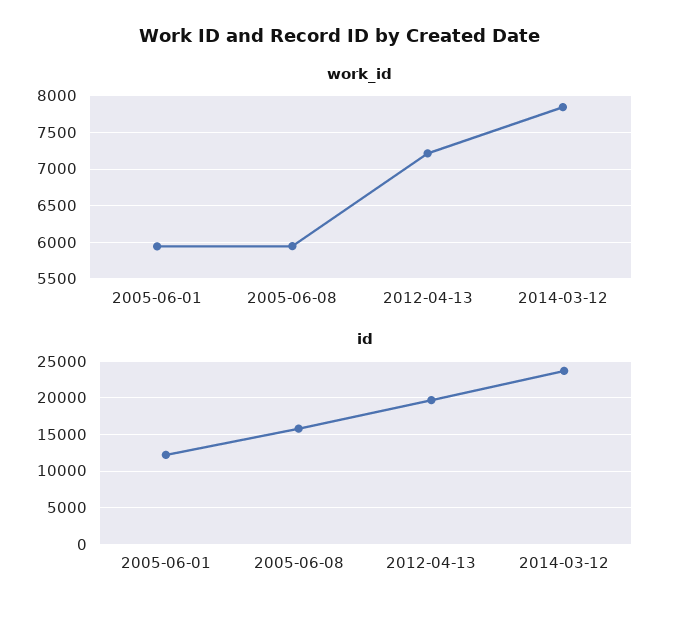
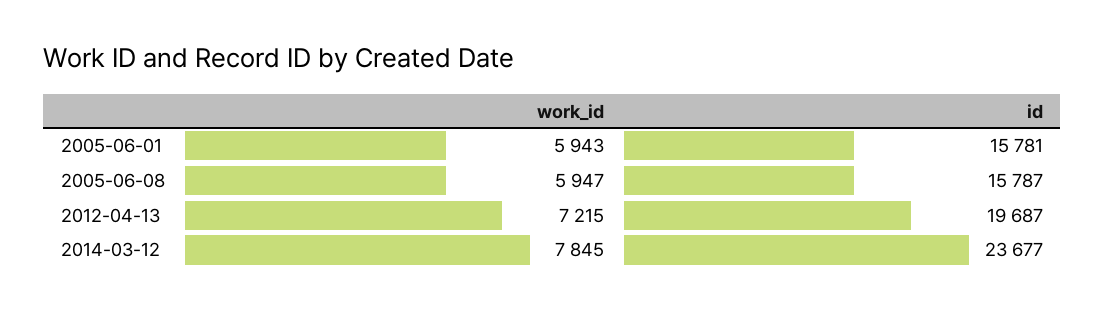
id, 2005-06-01: 12000 -> 15781

